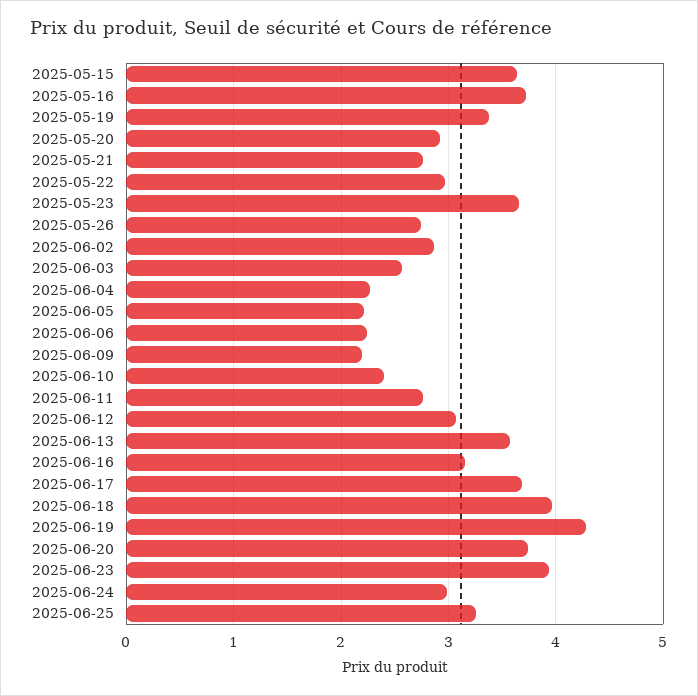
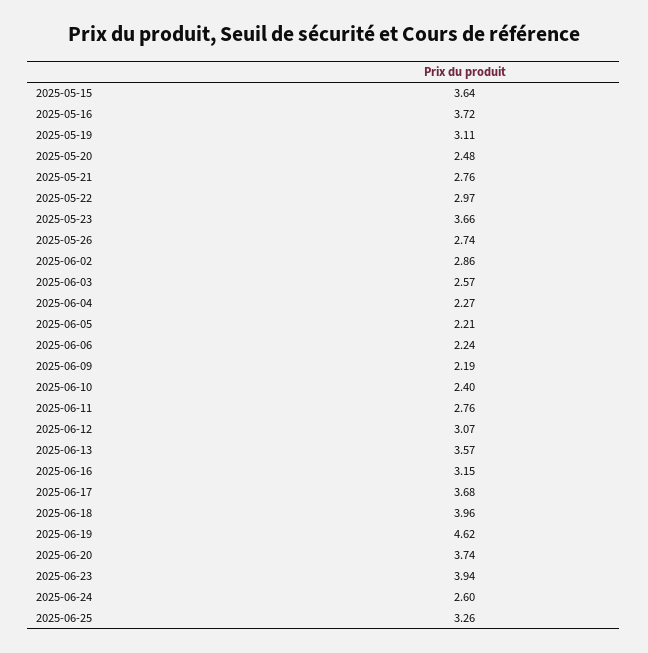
2025-05-19: 3.4 -> 3.11
2025-05-20: 2.9 -> 2.48
2025-06-19: 4.3 -> 4.62
2025-06-24: 3 -> 2.6

